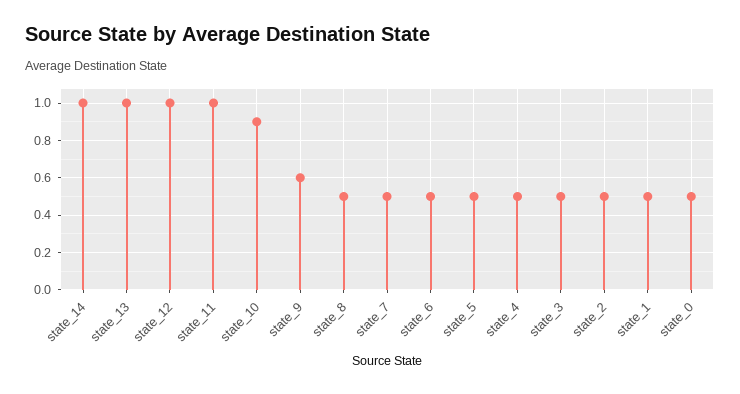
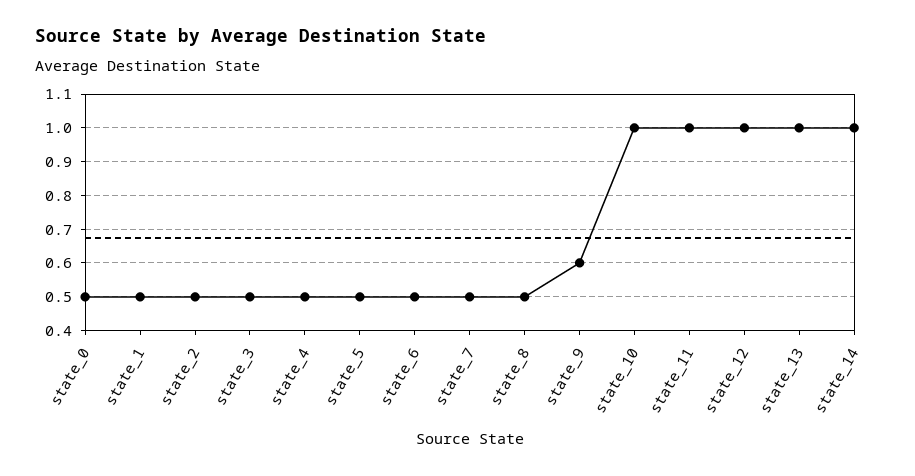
state_10: 0.9 -> 1

